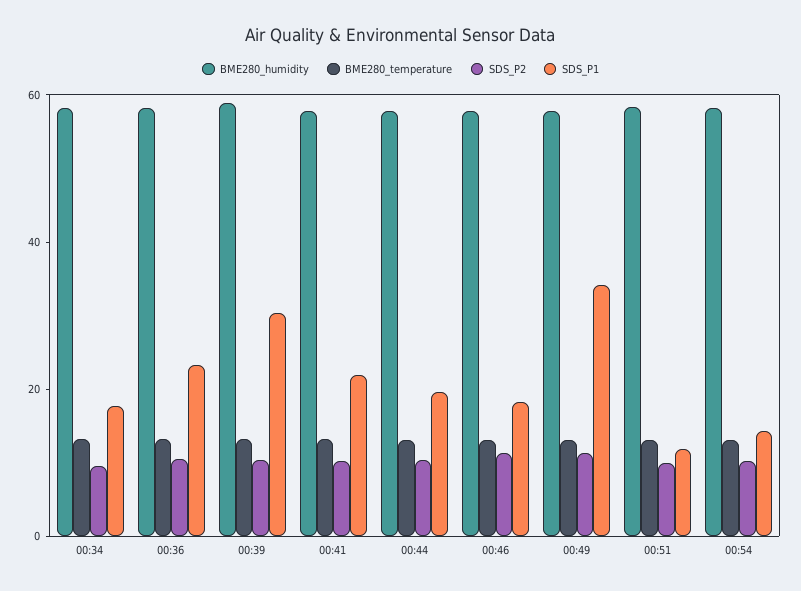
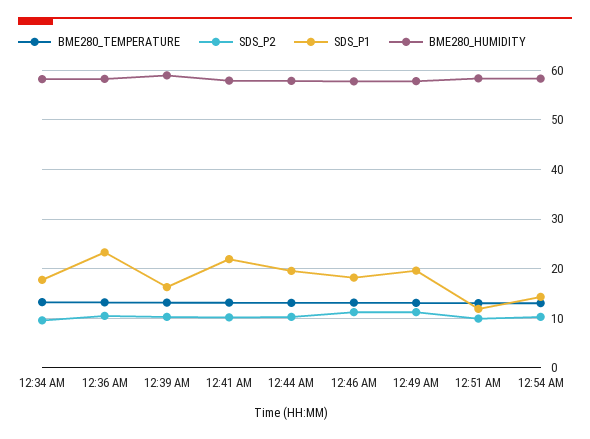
SDS_P1, 00:39: 30 -> 16
SDS_P1, 00:49: 35 -> 20

